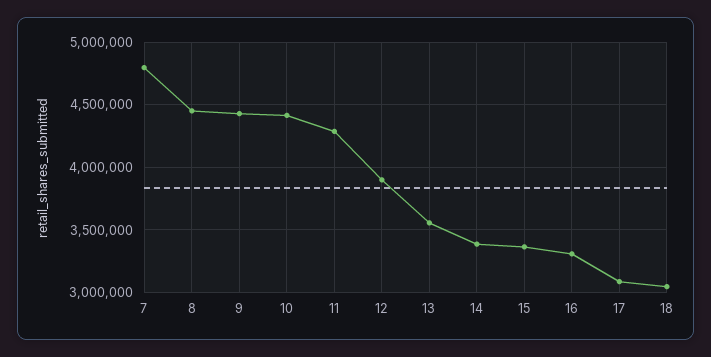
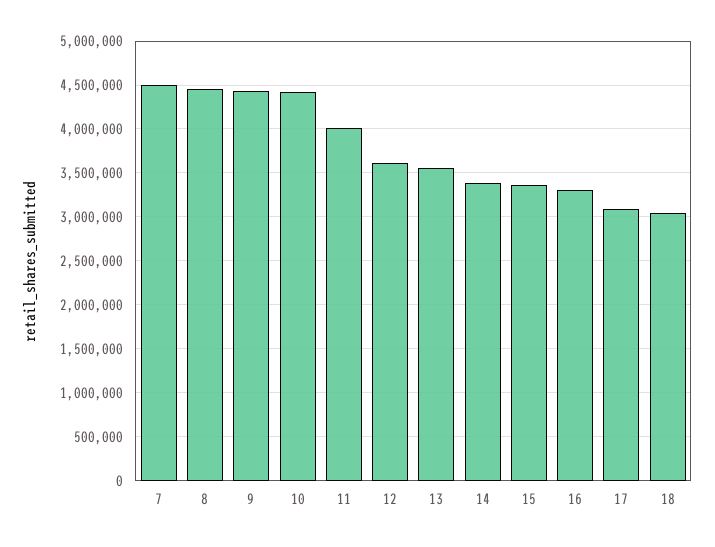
7: 4800000 -> 4500000
11: 4300000 -> 4000000
12: 3900000 -> 3600000

